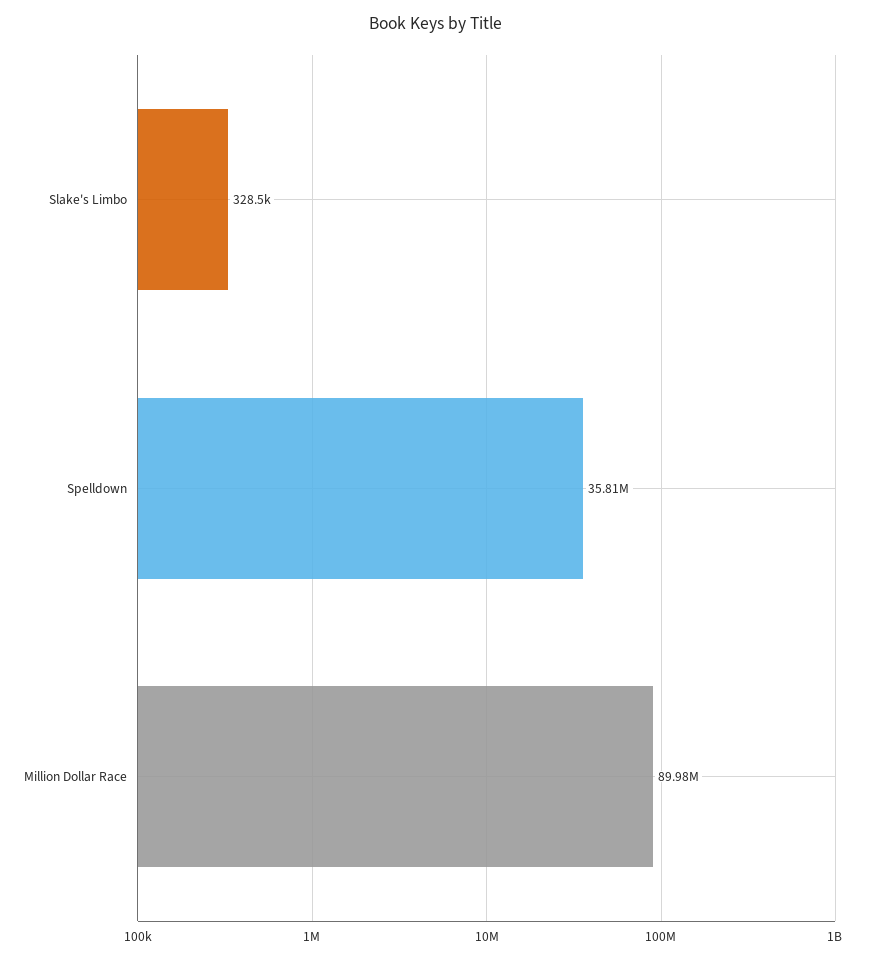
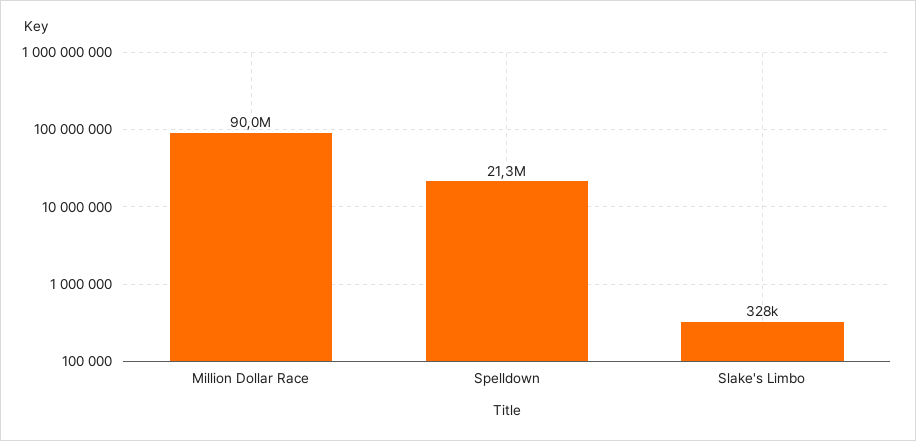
Spelldown: 35810000 -> 21300000

